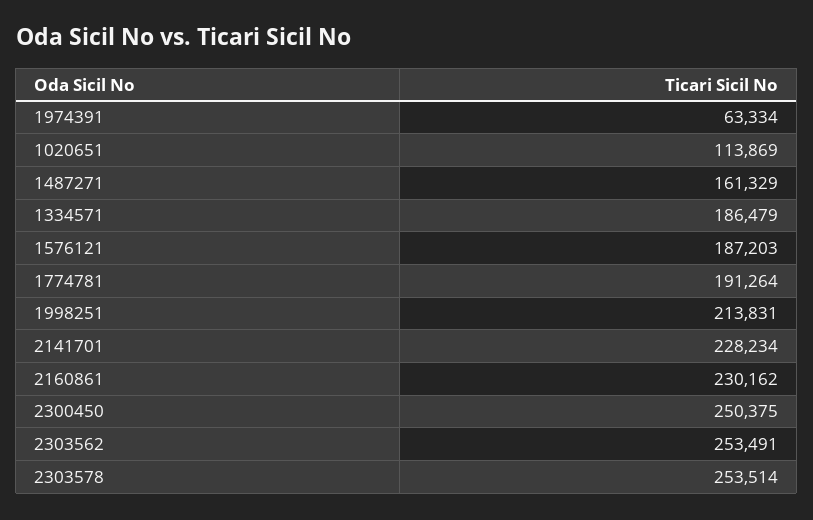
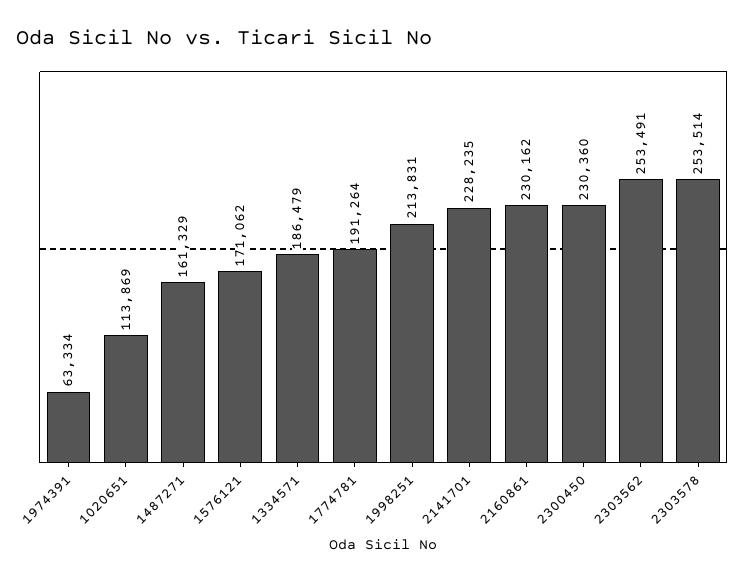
1576121: 187203 -> 171062
2141701: 228234 -> 228235
2300450: 250375 -> 230360

